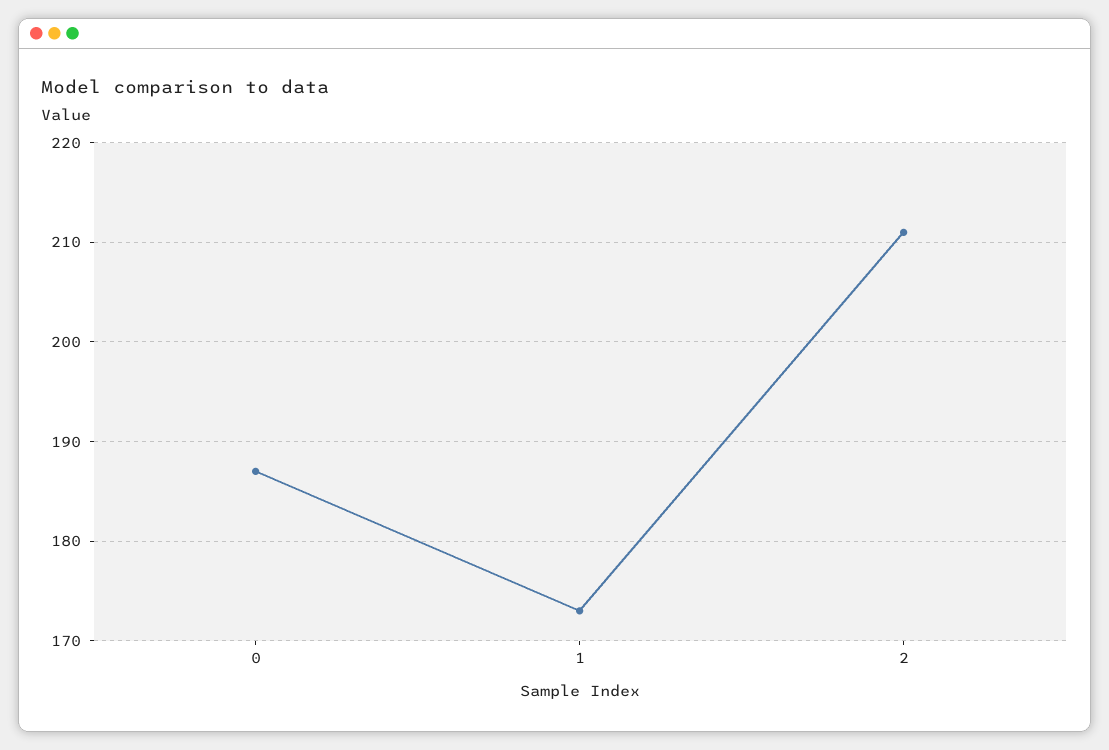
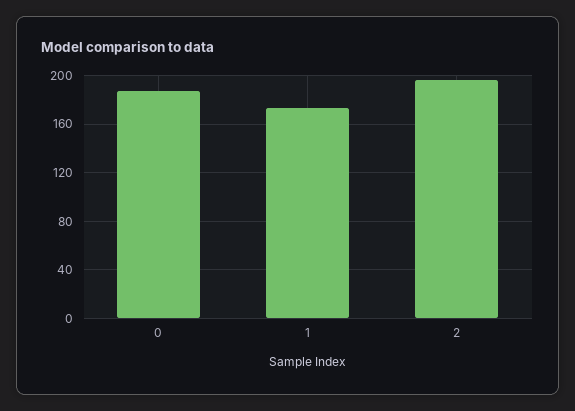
2: 211 -> 195

